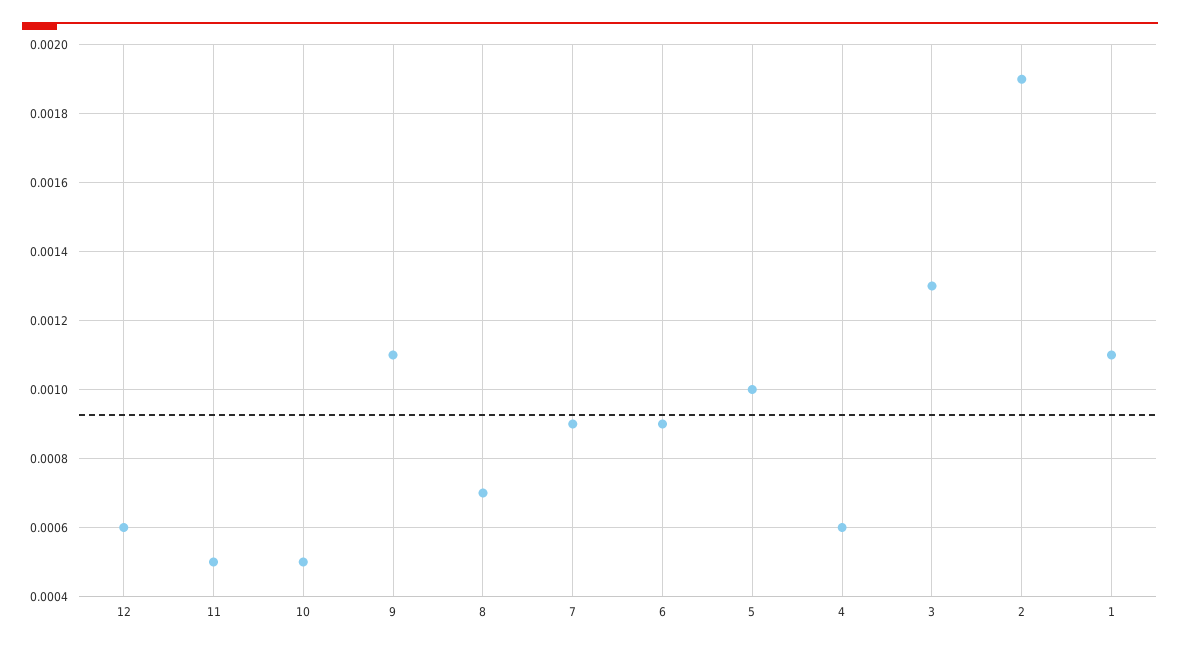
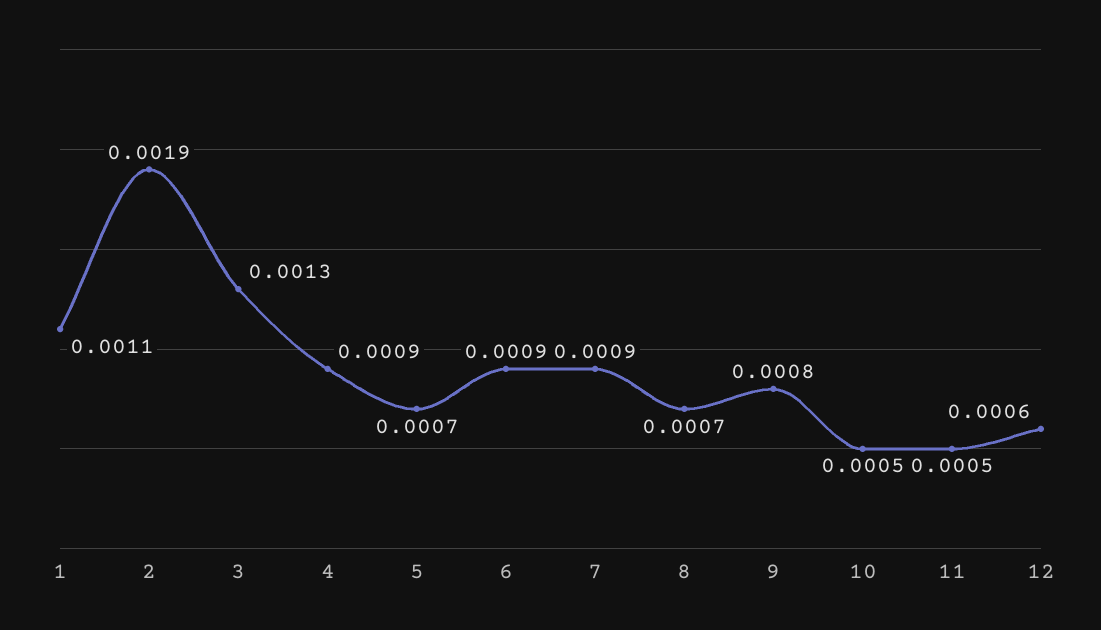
9: 0.0011 -> 0.0008
5: 0.001 -> 0.0007
4: 0.0006 -> 0.0009

